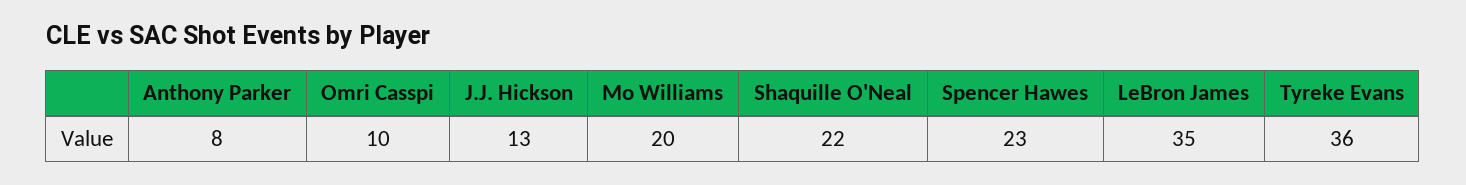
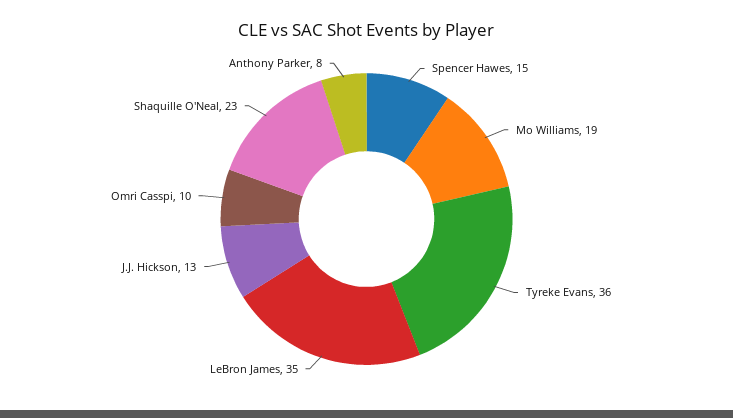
Mo Williams: 20 -> 19
Shaquille O'Neal: 22 -> 23
Spencer Hawes: 23 -> 15

